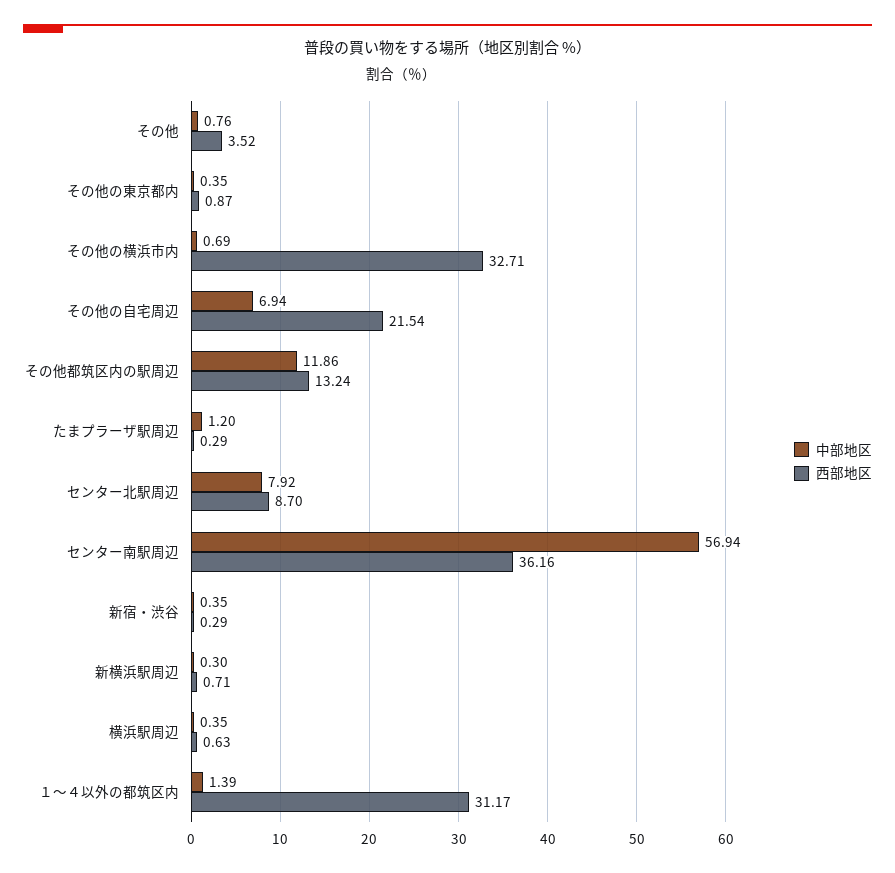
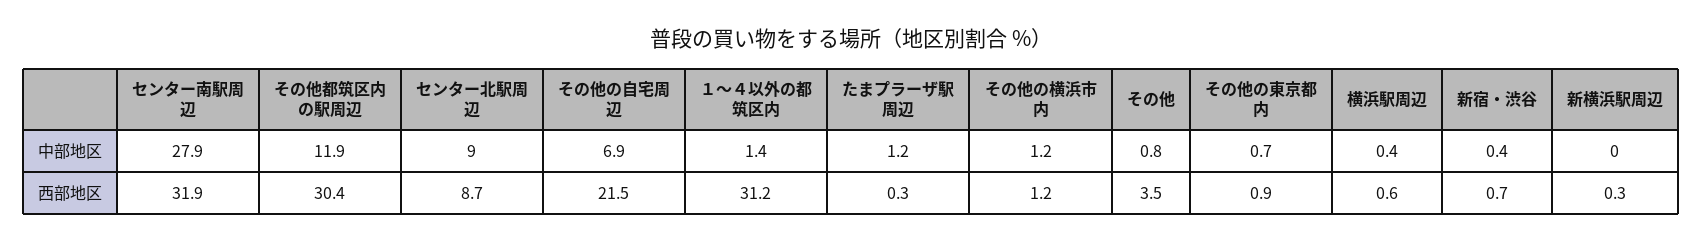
中部地区, その他の東京都内: 0.35 -> 0.7
中部地区, その他の横浜市内: 0.69 -> 1.2
西部地区, その他の横浜市内: 32.71 -> 1.2
西部地区, その他都筑区内の駅周辺: 13.24 -> 30.4
中部地区, センター北駅周辺: 7.92 -> 9
中部地区, センター南駅周辺: 56.94 -> 27.9
西部地区, センター南駅周辺: 36.16 -> 31.9
西部地区, 新宿・渋谷: 0.29 -> 0.7
中部地区, 新横浜駅周辺: 0.3 -> 0
西部地区, 新横浜駅周辺: 0.71 -> 0.3

